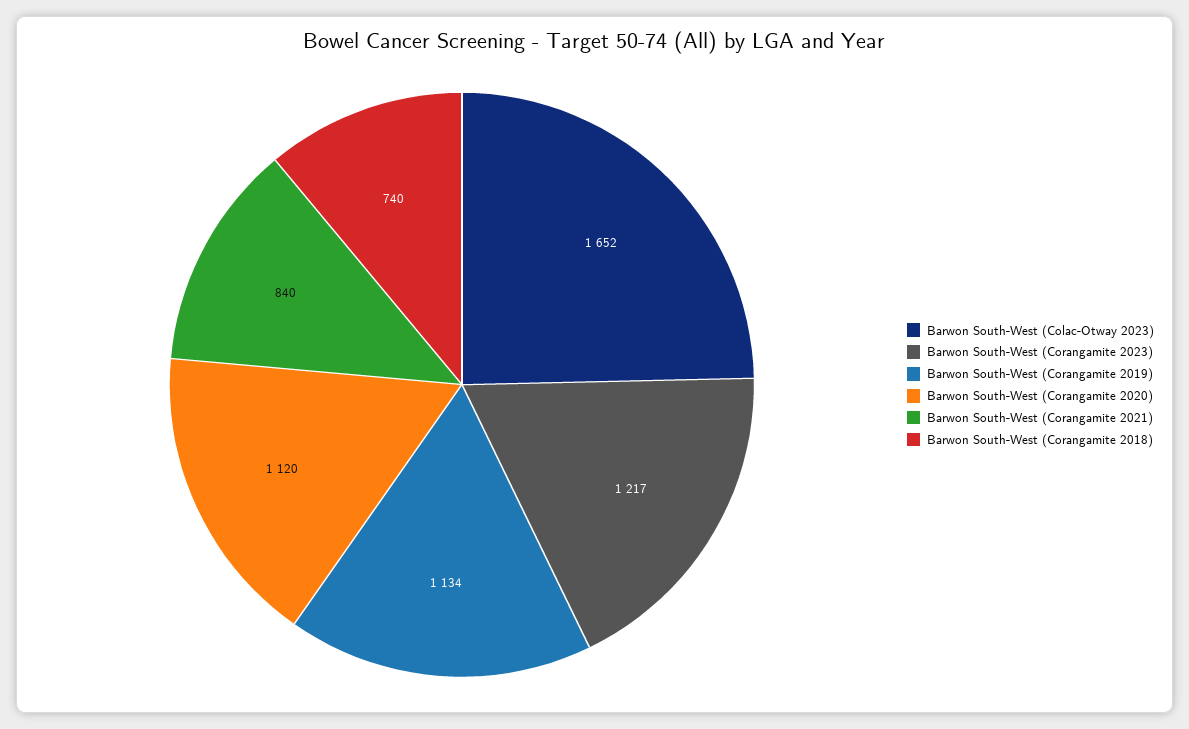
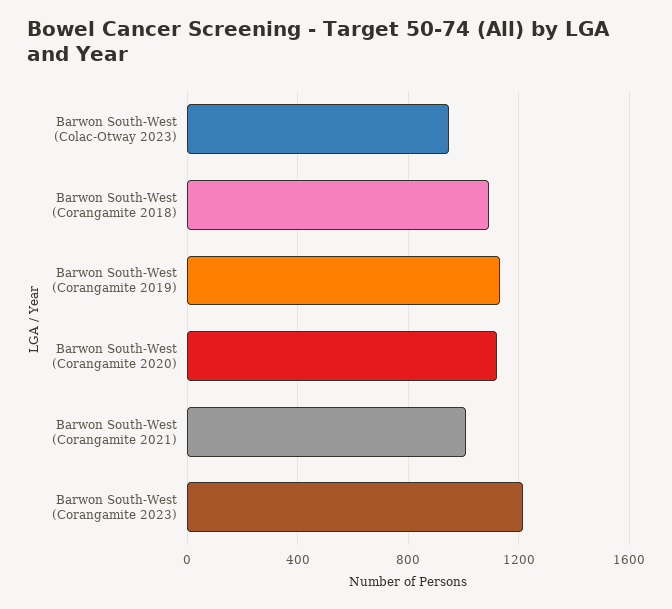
Barwon South-West (Colac-Otway 2023): 1652 -> 950
Barwon South-West (Corangamite 2021): 840 -> 1000
Barwon South-West (Corangamite 2018): 740 -> 1100

